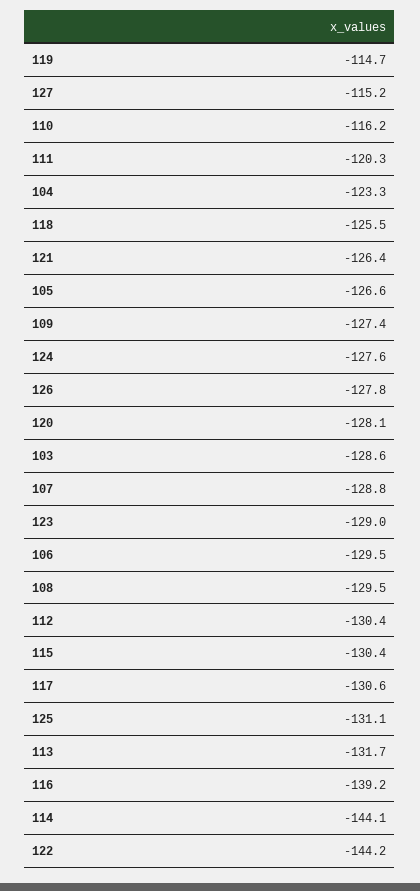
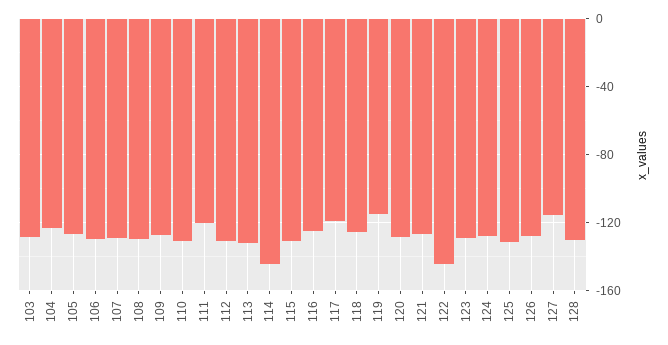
110: -116.2 -> -130
117: -130.6 -> -120
116: -139.2 -> -125
128: none -> -130

